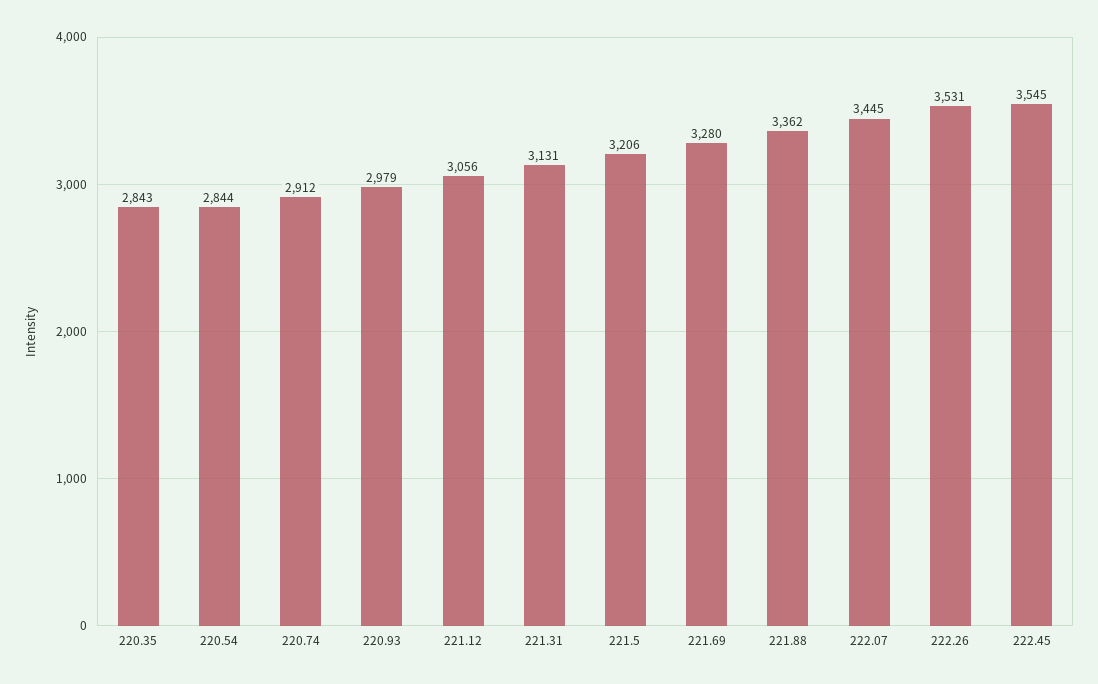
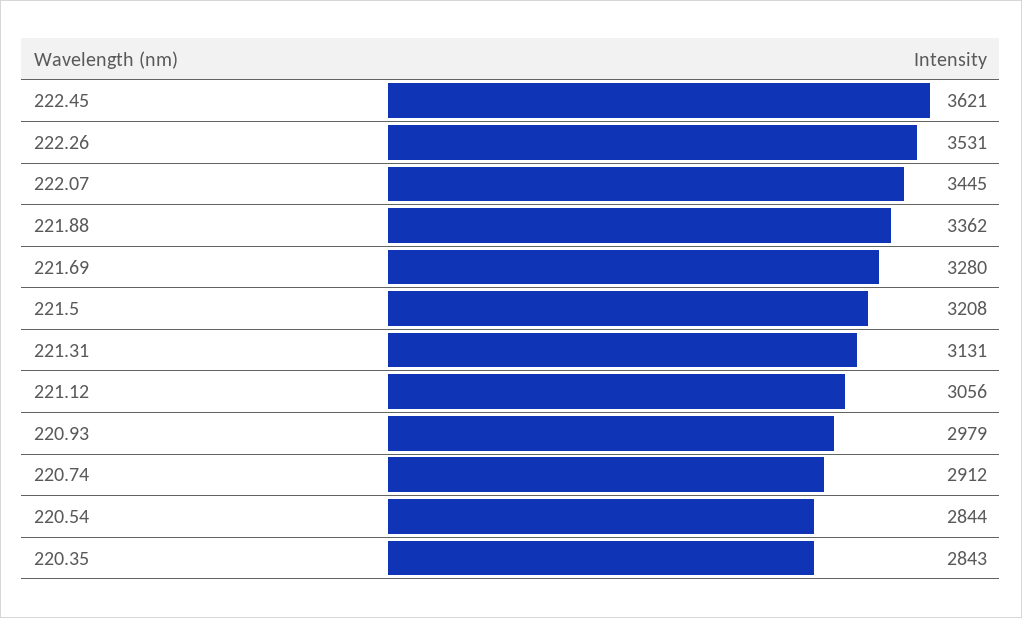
221.5: 3206 -> 3208
222.45: 3545 -> 3621

